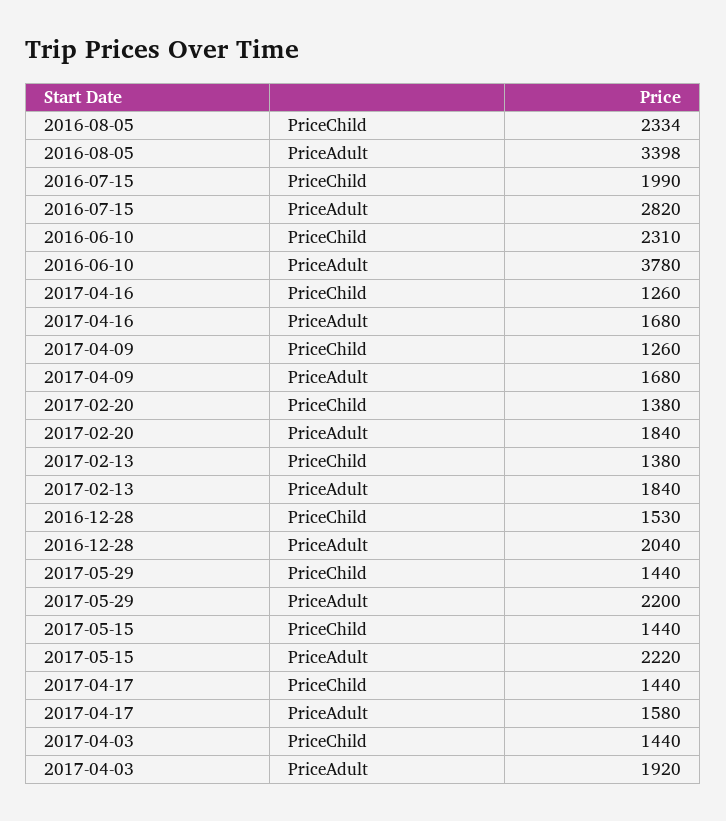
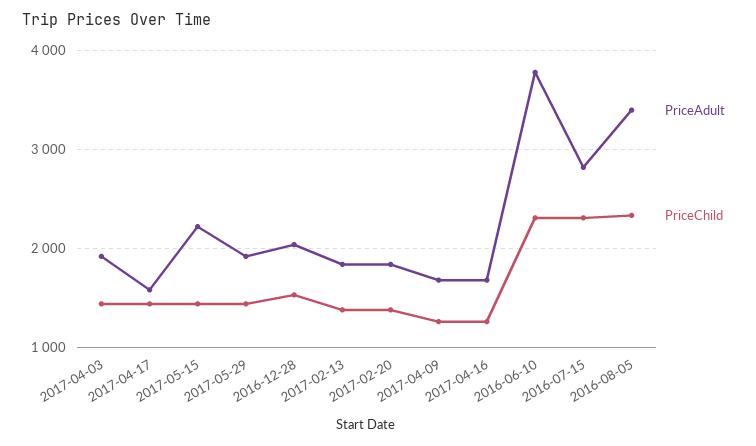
PriceChild, 2016-07-15: 1990 -> 2300
PriceAdult, 2017-05-29: 2200 -> 1900

